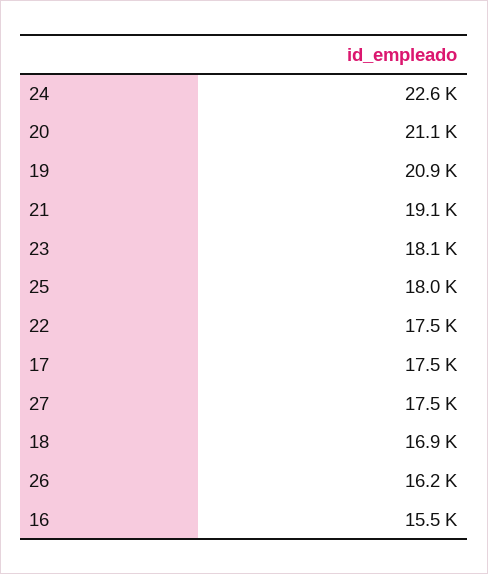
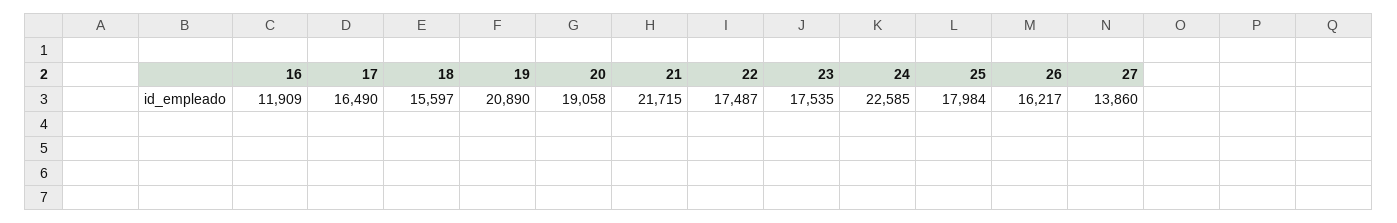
20: 21100 -> 19058
21: 19100 -> 21715
23: 18100 -> 17535
17: 17500 -> 16490
27: 17500 -> 13860
18: 16900 -> 15597
16: 15500 -> 11909

